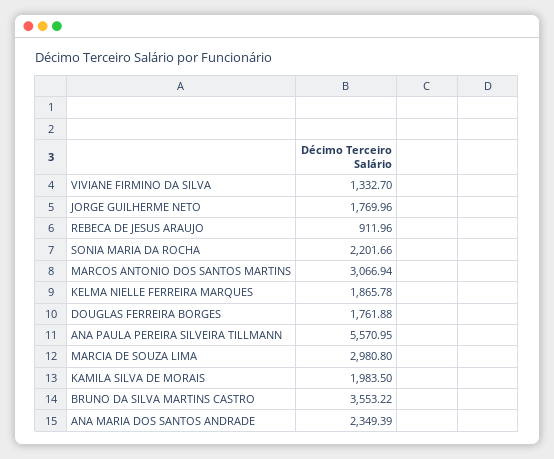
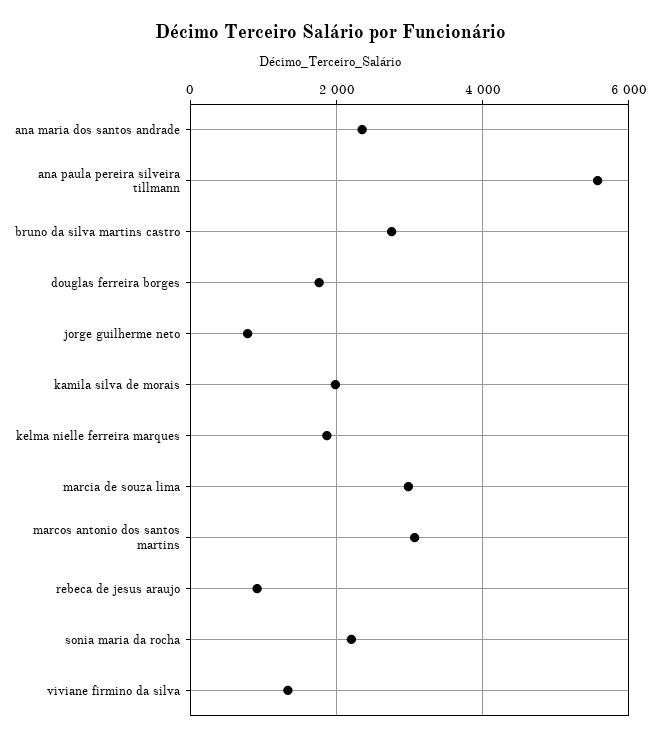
JORGE GUILHERME NETO: 1769.96 -> 800
BRUNO DA SILVA MARTINS CASTRO: 3553.22 -> 2800

